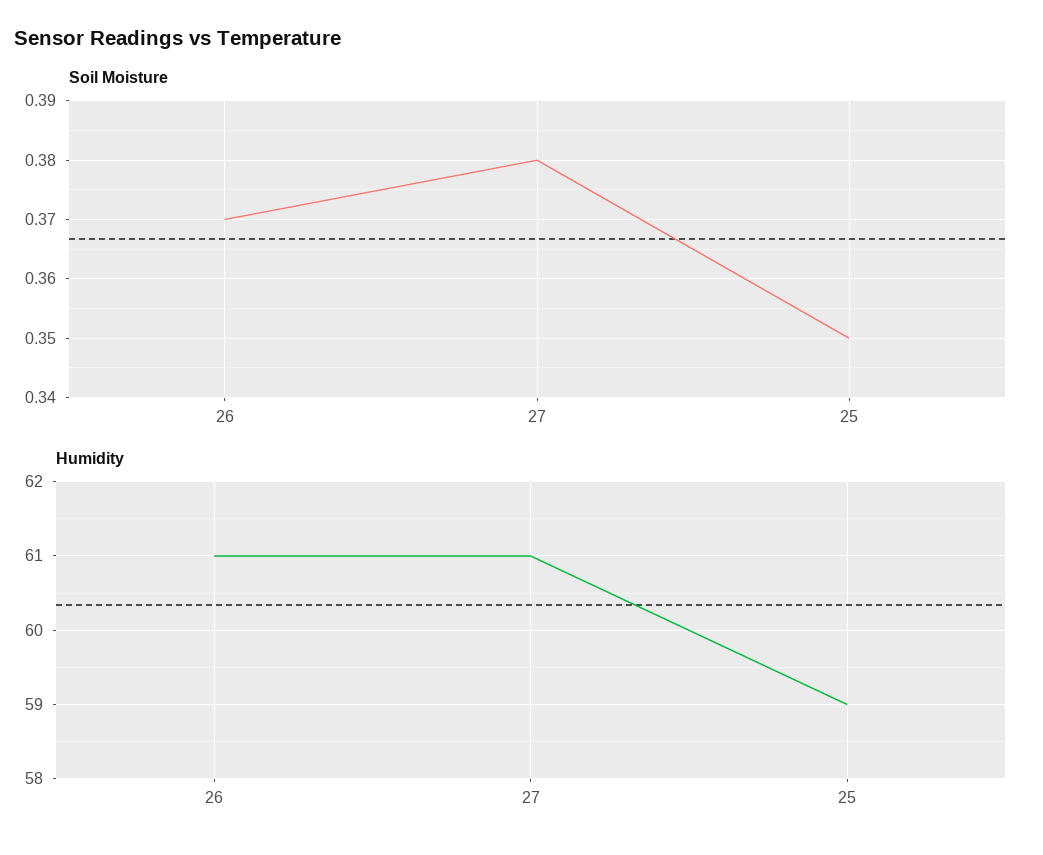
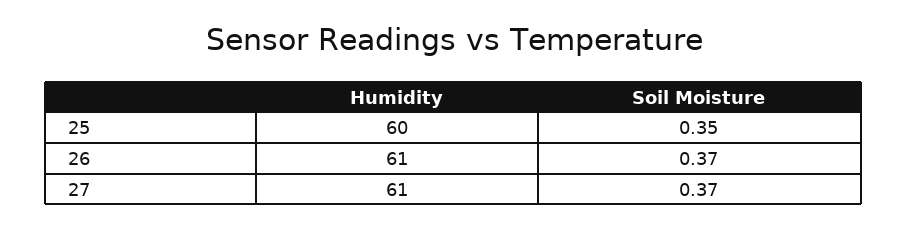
Soil Moisture, 27: 0.38 -> 0.37
Humidity, 25: 59 -> 60

